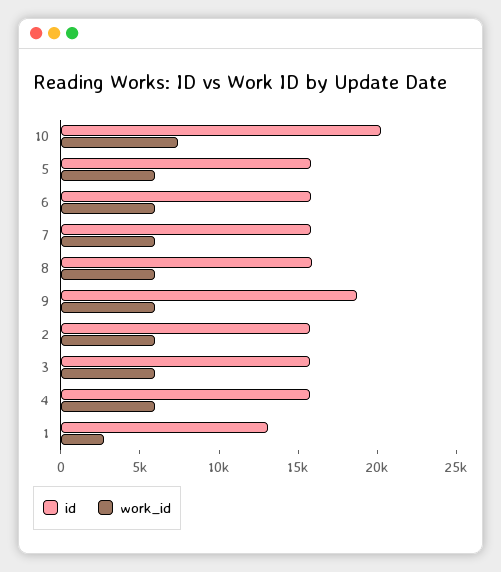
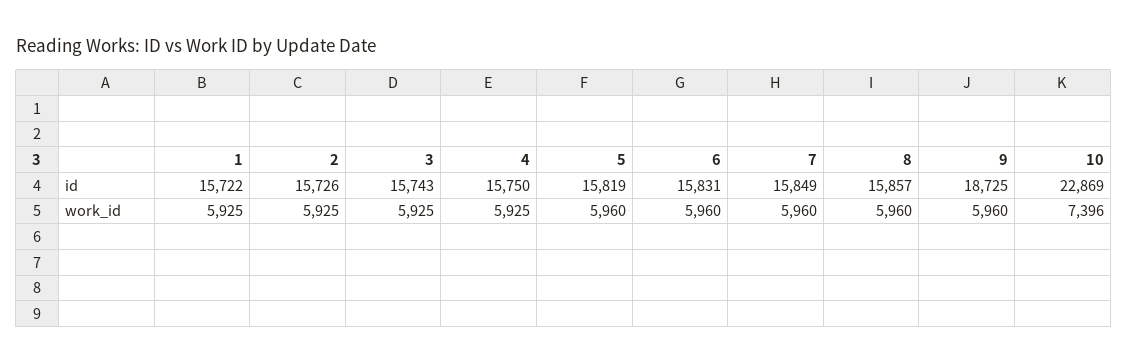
id, 10: 20000 -> 22869
id, 1: 13000 -> 15722
work_id, 1: 3000 -> 5925

